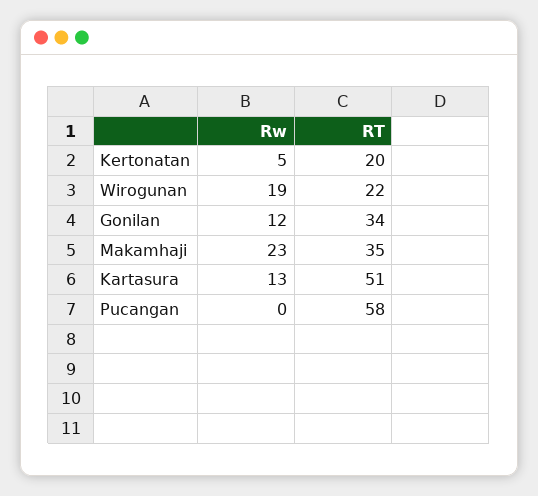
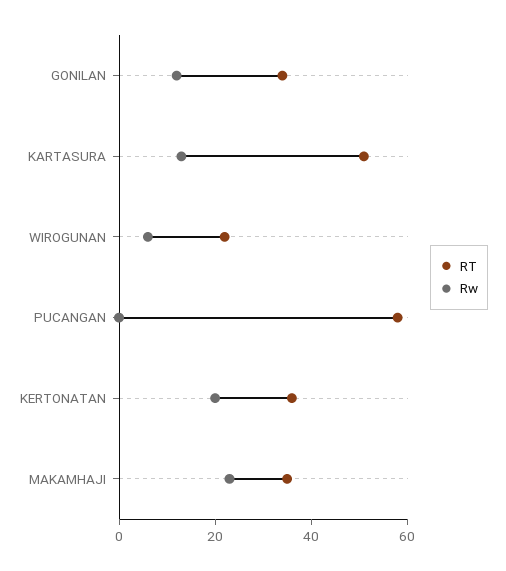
Rw, Kertonatan: 5 -> 20
RT, Kertonatan: 20 -> 35
Rw, Wirogunan: 19 -> 5

